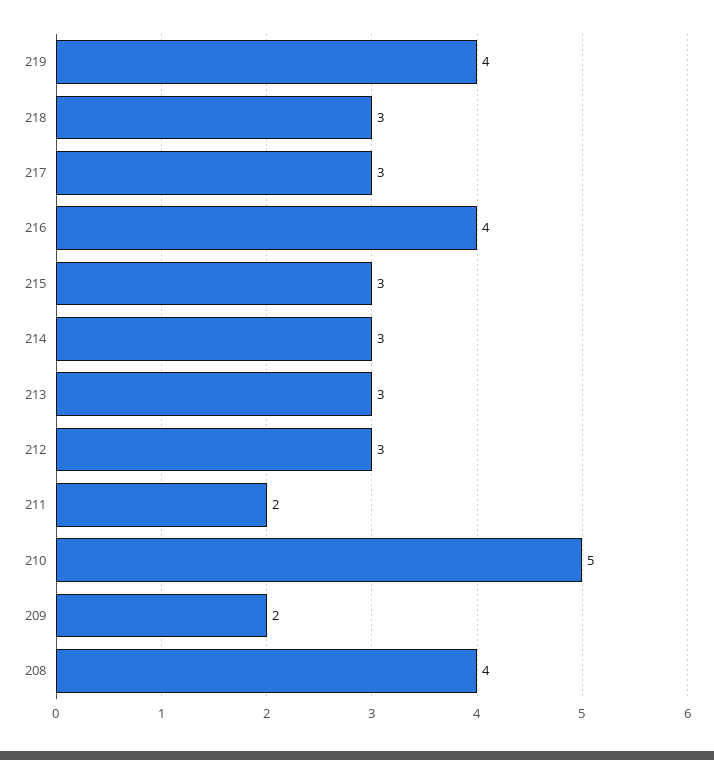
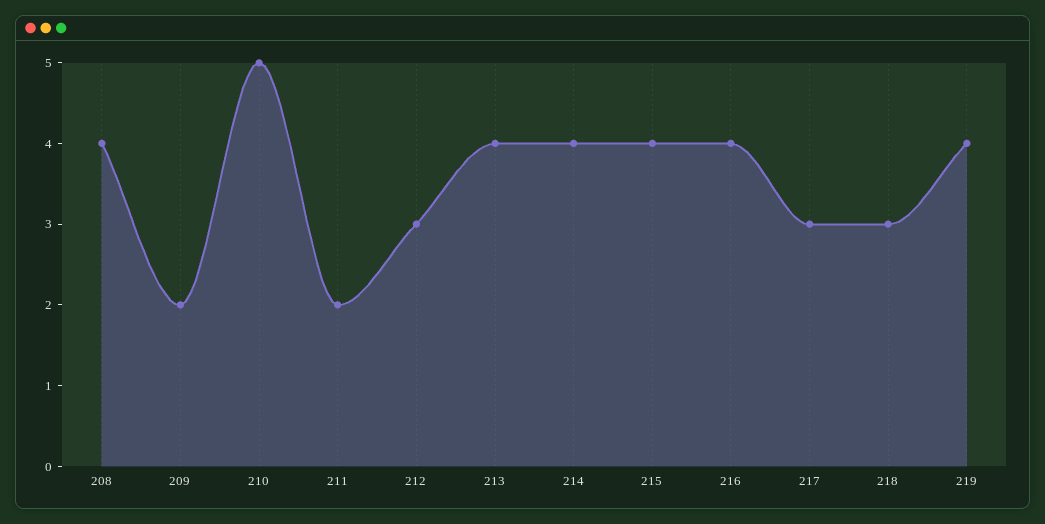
215: 3 -> 4
214: 3 -> 4
213: 3 -> 4

